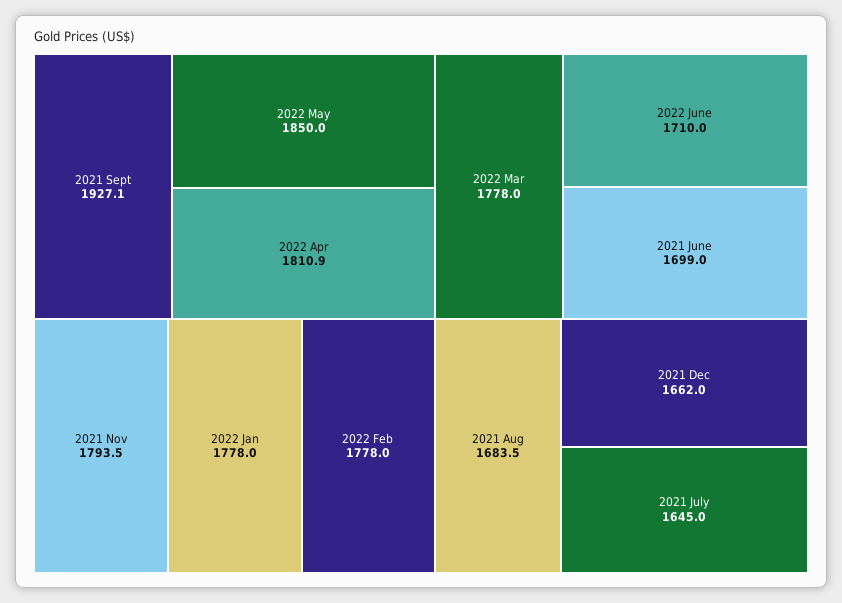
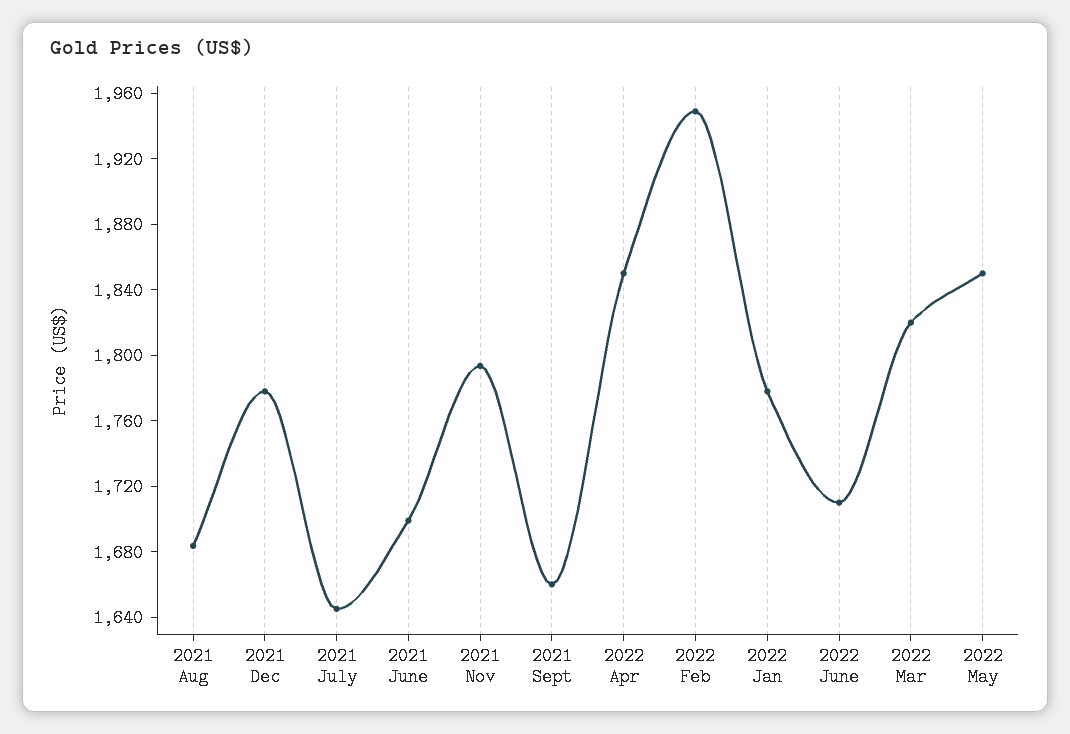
2021 Sept: 1927.1 -> 1660
2022 Apr: 1810.9 -> 1850
2022 Feb: 1778 -> 1950
2022 Mar: 1778 -> 1820
2021 Dec: 1662 -> 1780

